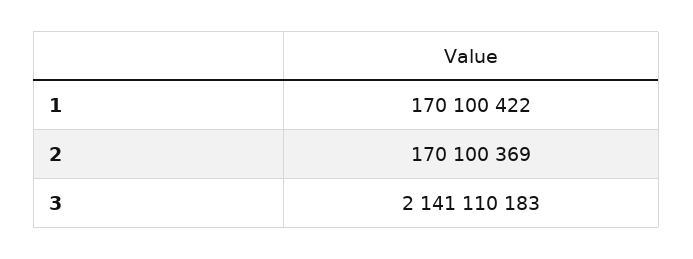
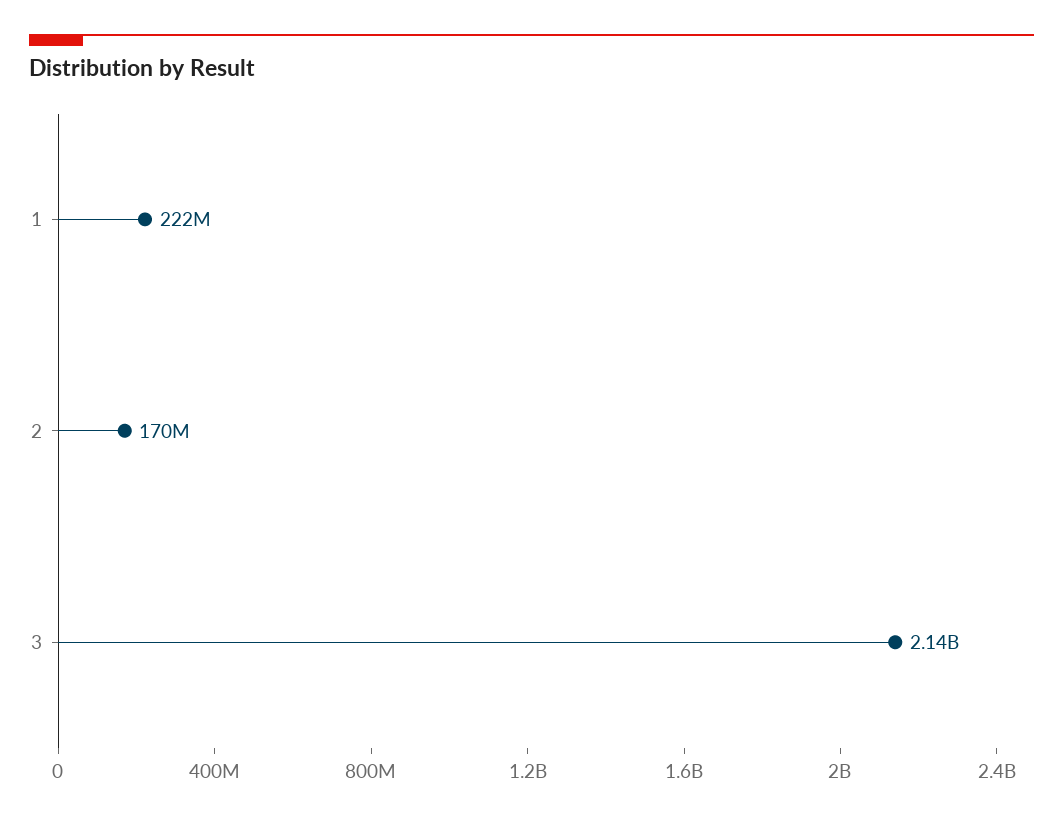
1: 170100422 -> 222000000

